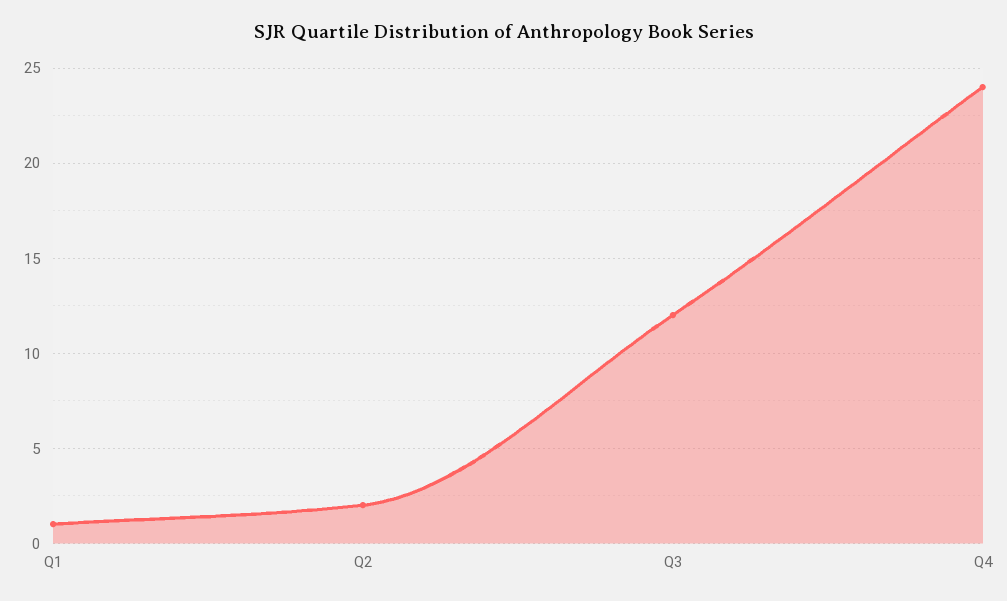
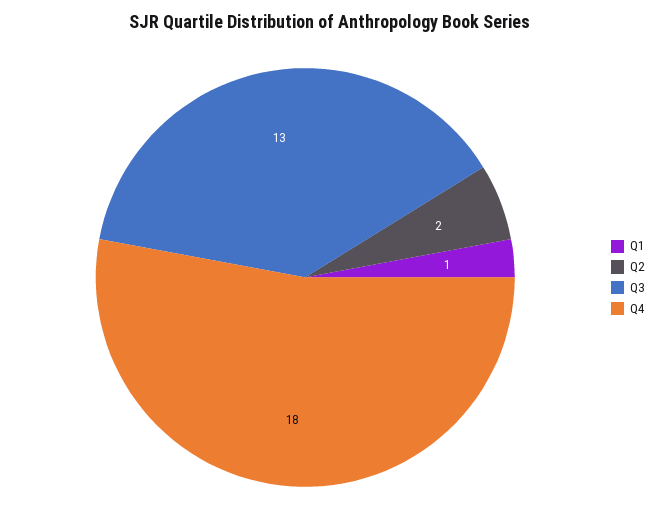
Q3: 12 -> 13
Q4: 24 -> 18

